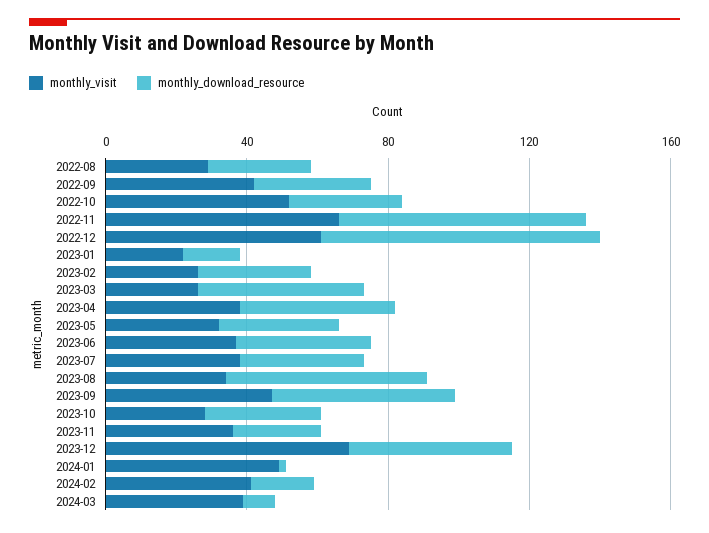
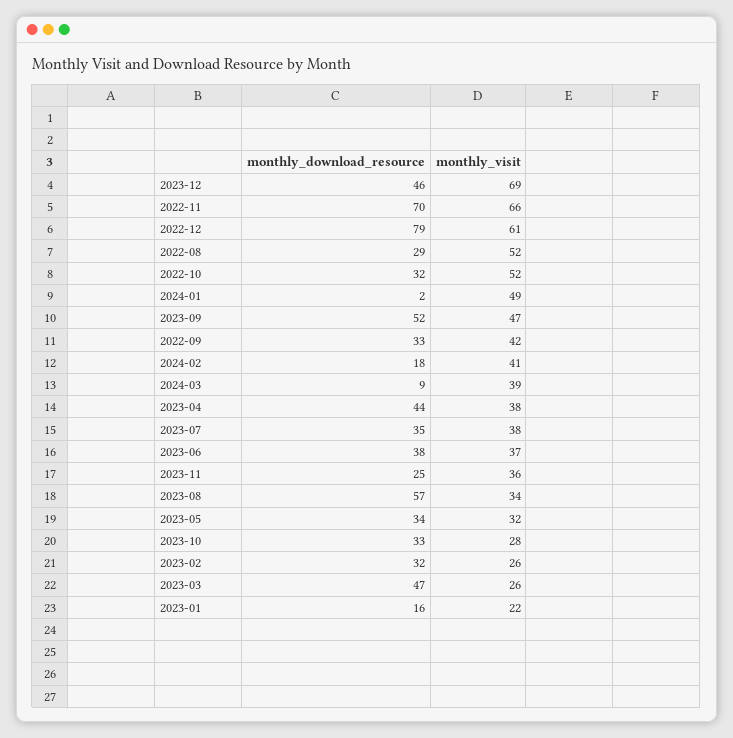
monthly_visit, 2022-08: 30 -> 52

